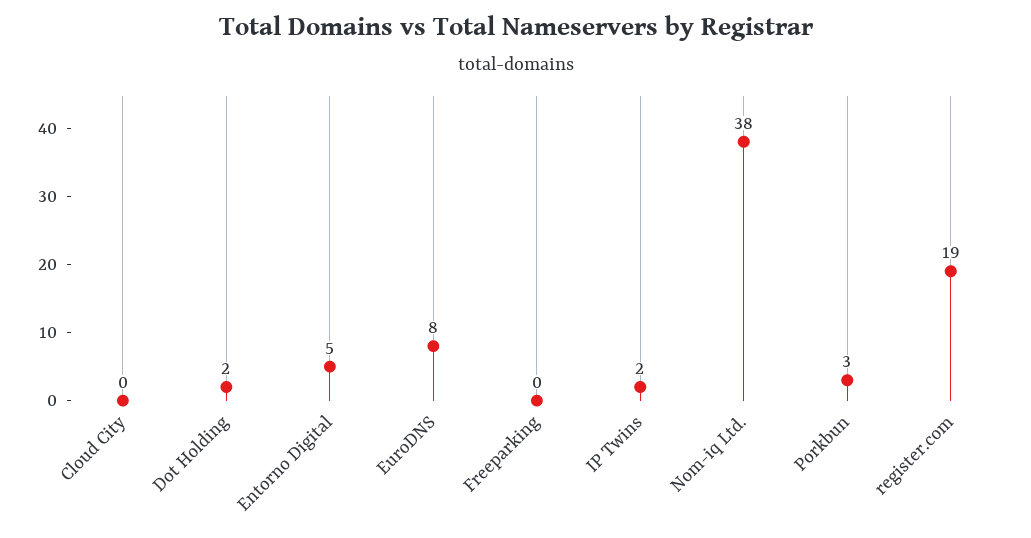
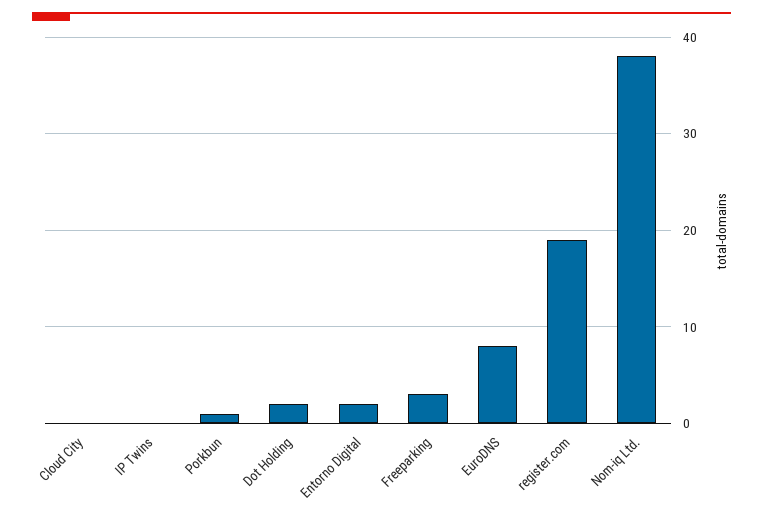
Entorno Digital: 5 -> 2
Freeparking: 0 -> 3
IP Twins: 2 -> 0
Porkbun: 3 -> 1

